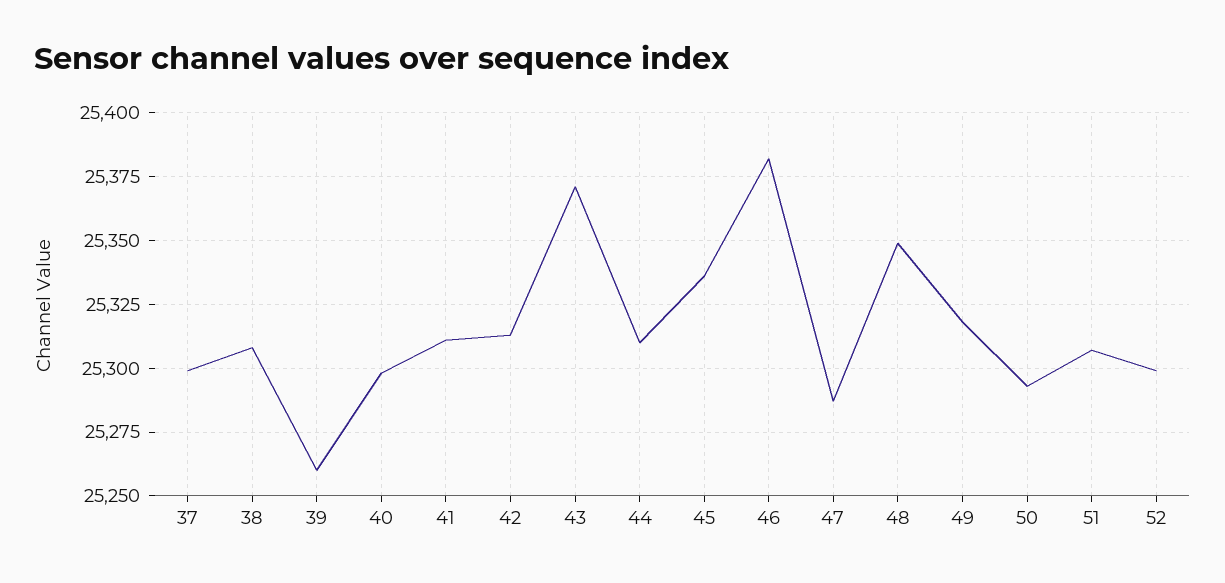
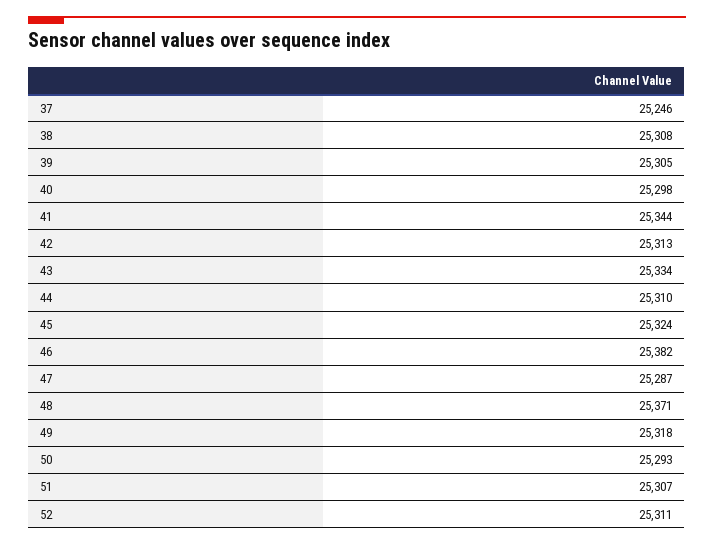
37: 25300 -> 25246
39: 25260 -> 25305
41: 25310 -> 25344
43: 25370 -> 25334
45: 25335 -> 25324
48: 25350 -> 25371
52: 25300 -> 25311

